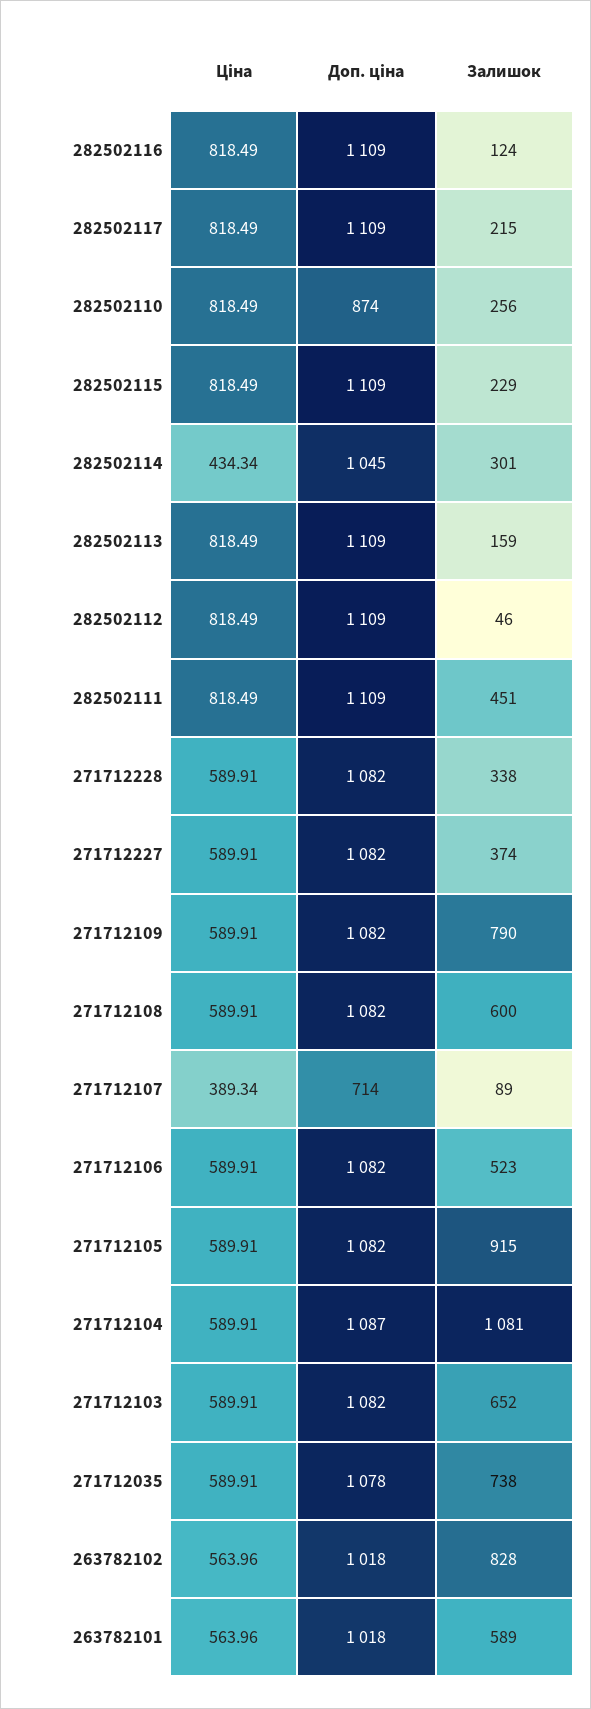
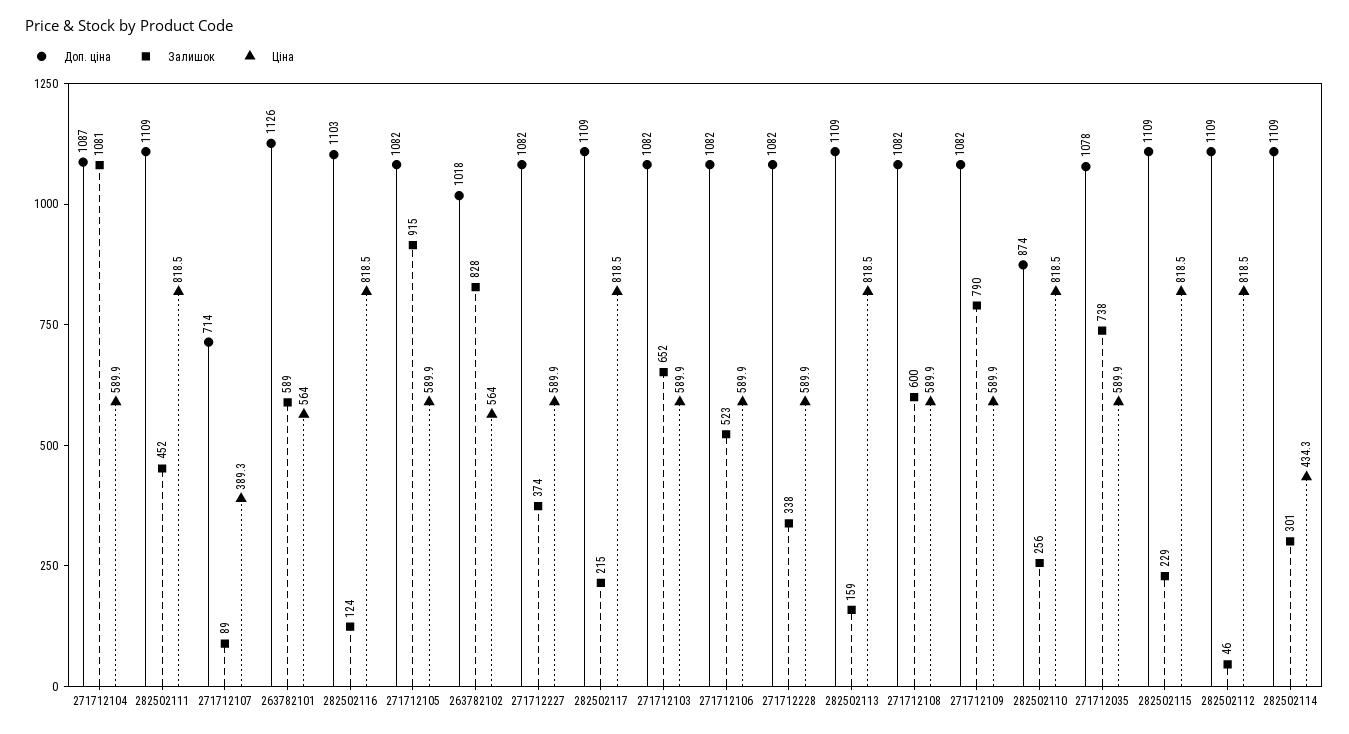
Доп. ціна, 282502116: 1109 -> 1103
Доп. ціна, 282502114: 1045 -> 1109
Залишок, 282502111: 451 -> 452
Доп. ціна, 263782101: 1018 -> 1126

